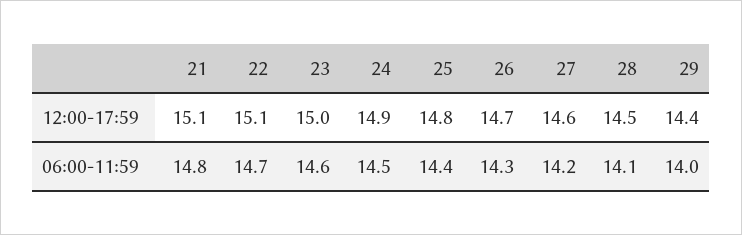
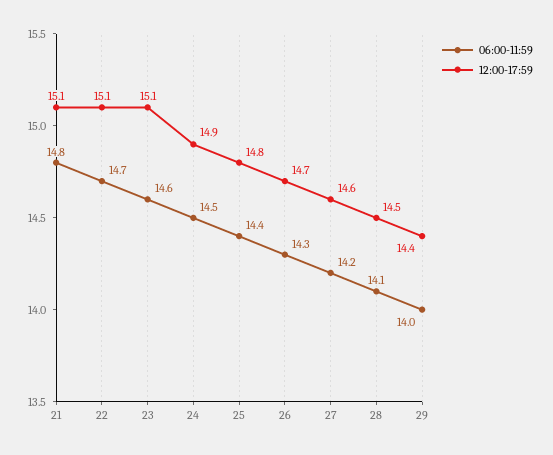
12:00-17:59, 23: 15 -> 15.1

